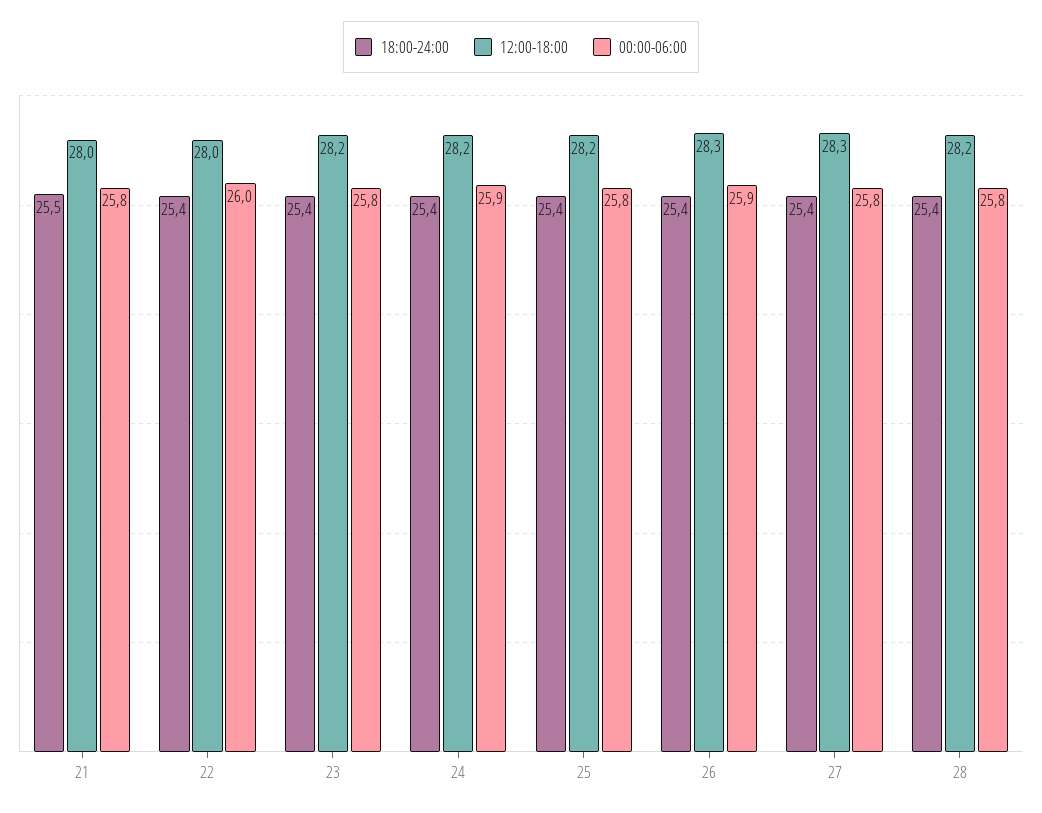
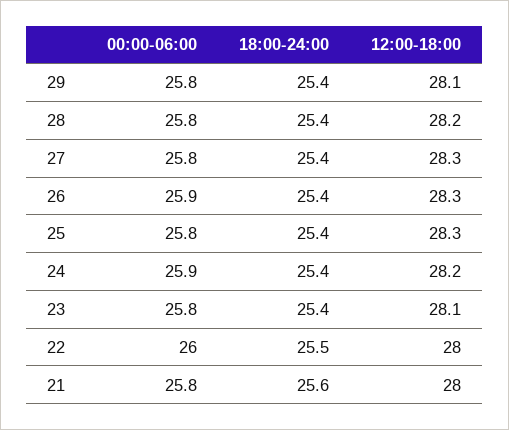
18:00-24:00, 21: 25.5 -> 25.6
18:00-24:00, 22: 25.4 -> 25.5
12:00-18:00, 23: 28.2 -> 28.1
12:00-18:00, 25: 28.2 -> 28.3
00:00-06:00, 29: none -> 25.8
18:00-24:00, 29: none -> 25.4
12:00-18:00, 29: none -> 28.1

